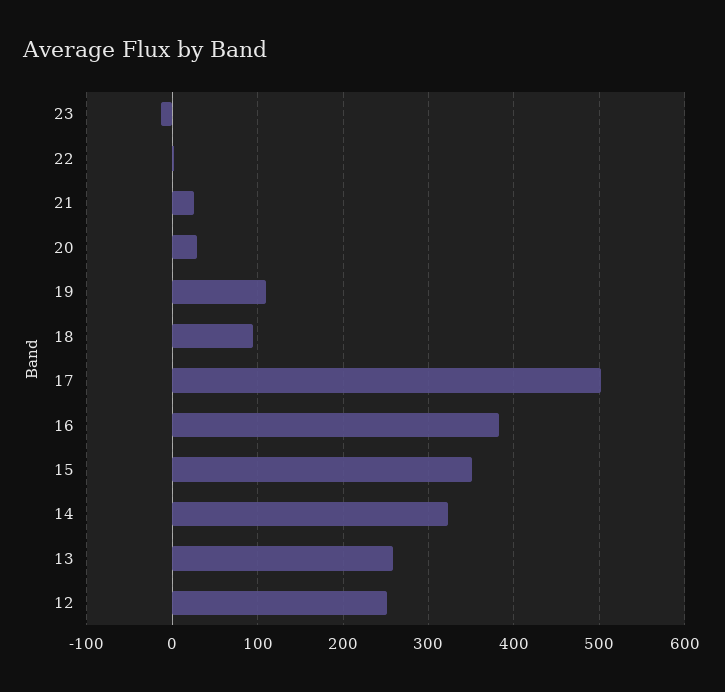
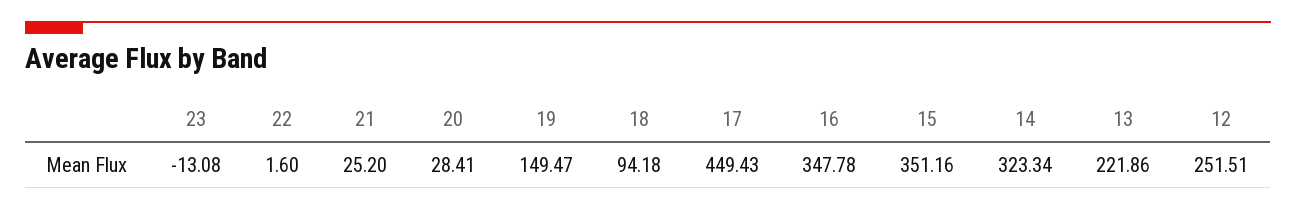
19: 110 -> 149.47
17: 500 -> 449.43
16: 380 -> 347.78
13: 260 -> 221.86

